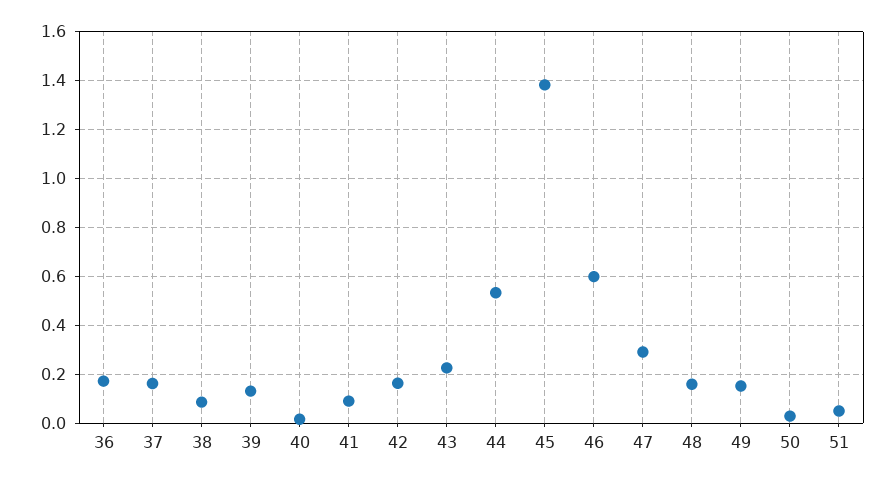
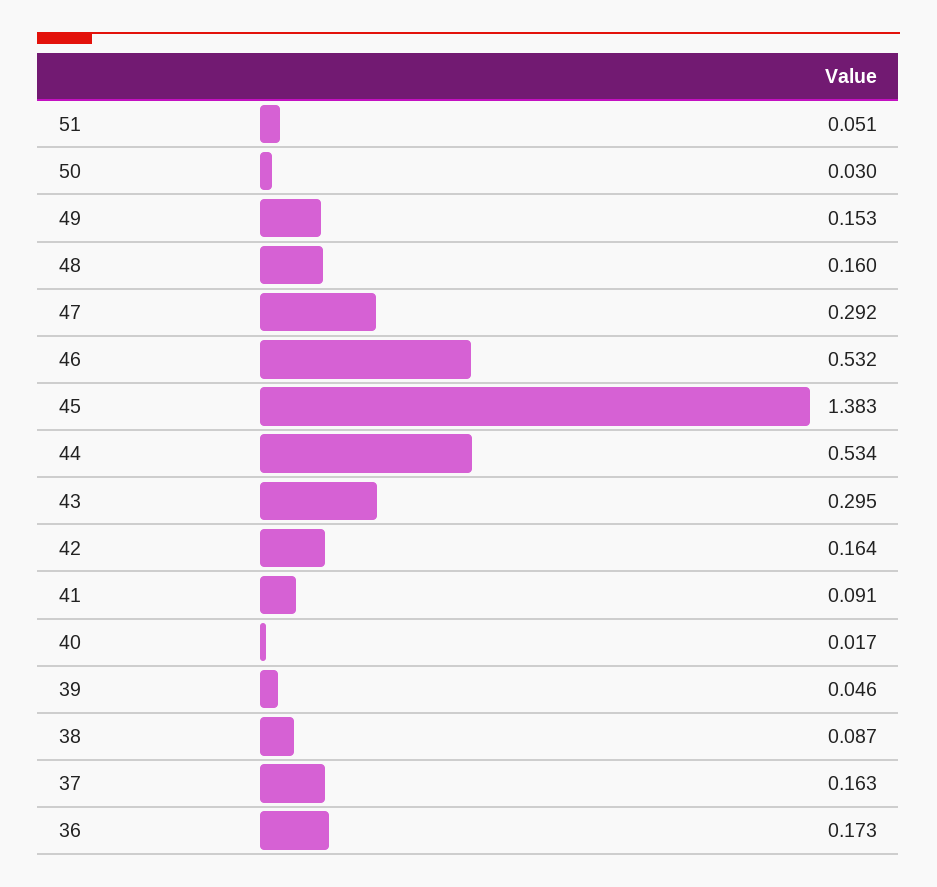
39: 0.125 -> 0.046
43: 0.225 -> 0.295
46: 0.6 -> 0.532

